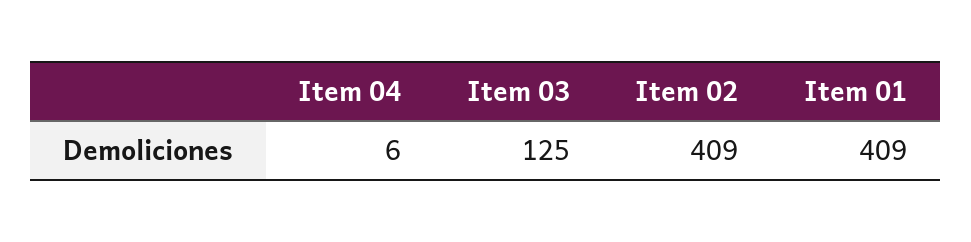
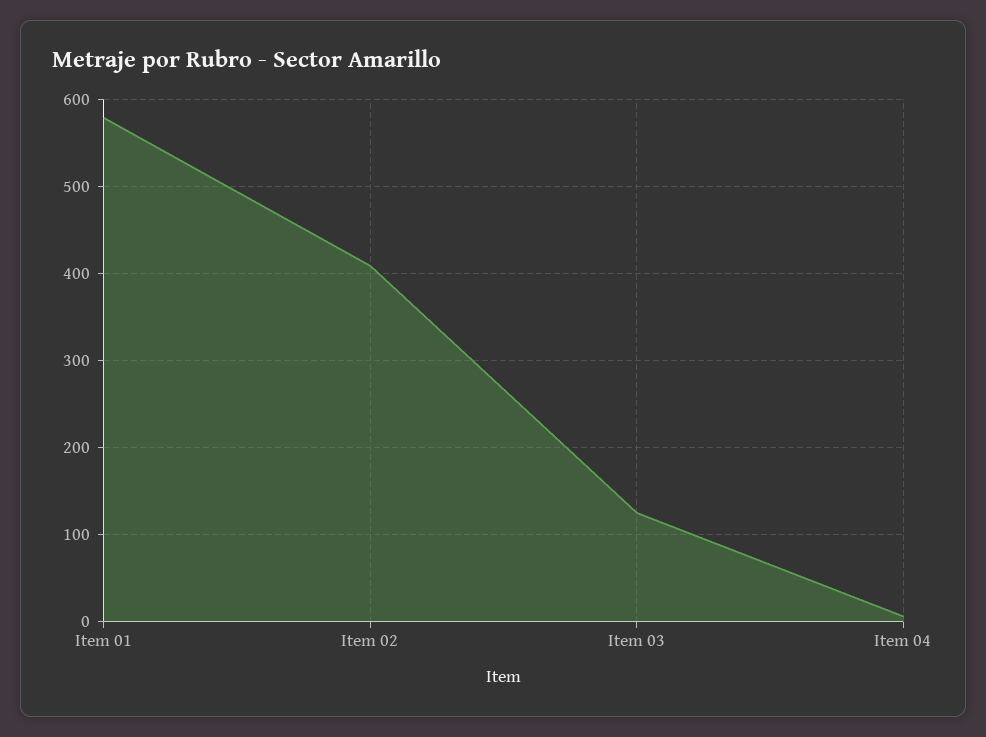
Item 01: 409 -> 580

